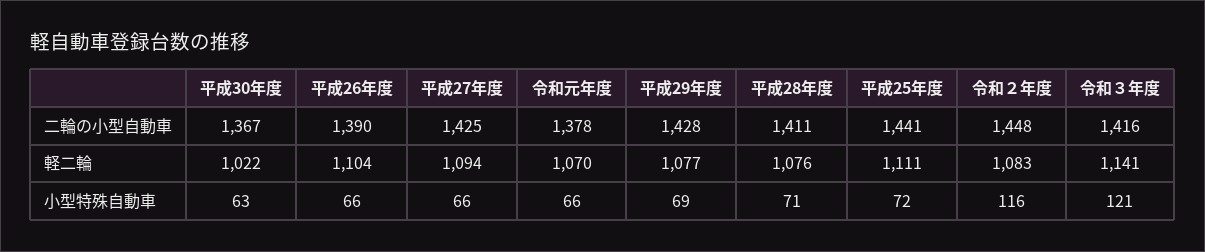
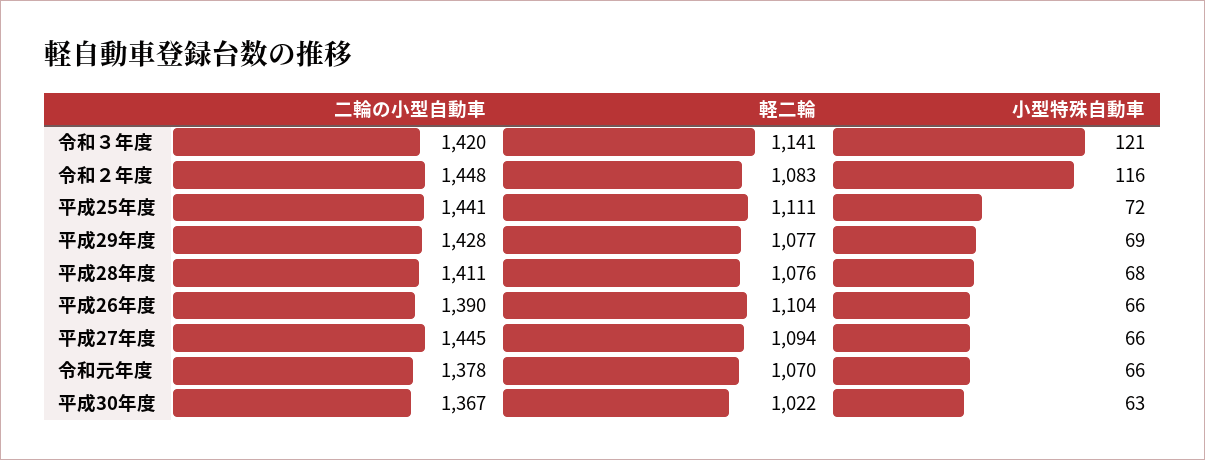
平成27年度, 二輪の小型自動車: 1425 -> 1445
令和３年度, 二輪の小型自動車: 1416 -> 1420
平成28年度, 小型特殊自動車: 71 -> 68

